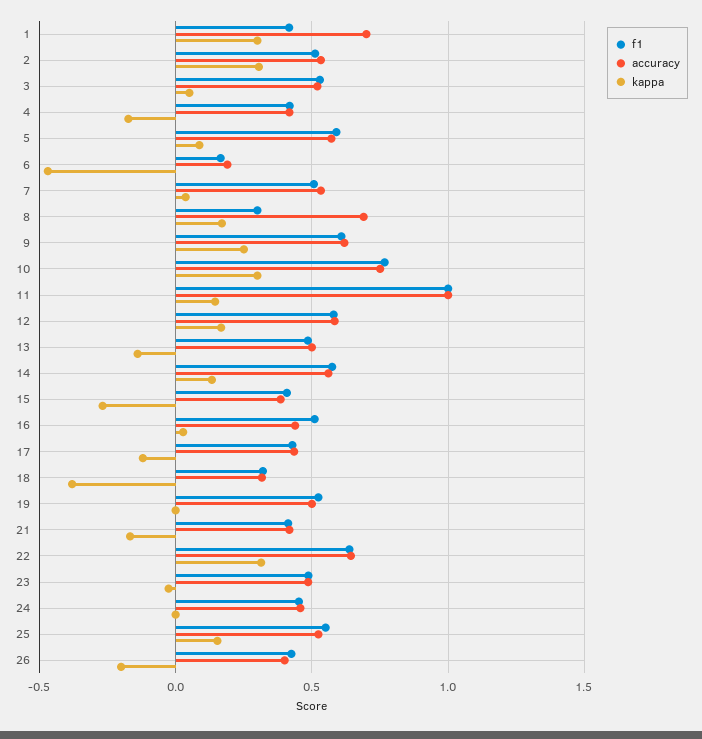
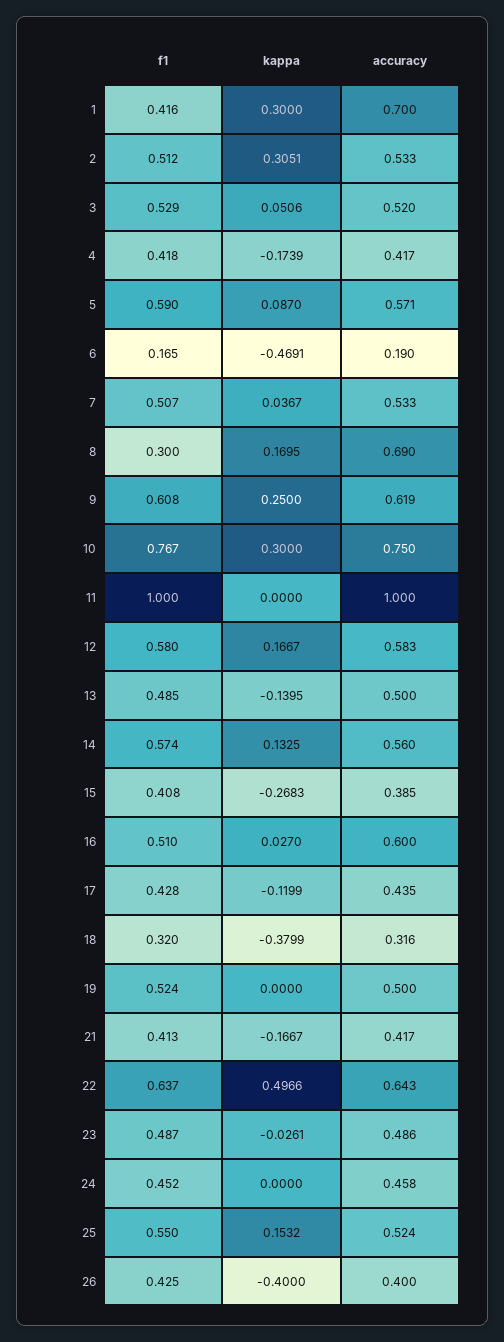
kappa, 11: 0.15 -> 0
accuracy, 16: 0.45 -> 0.6
kappa, 22: 0.3 -> 0.4966
kappa, 26: -0.2 -> -0.4

